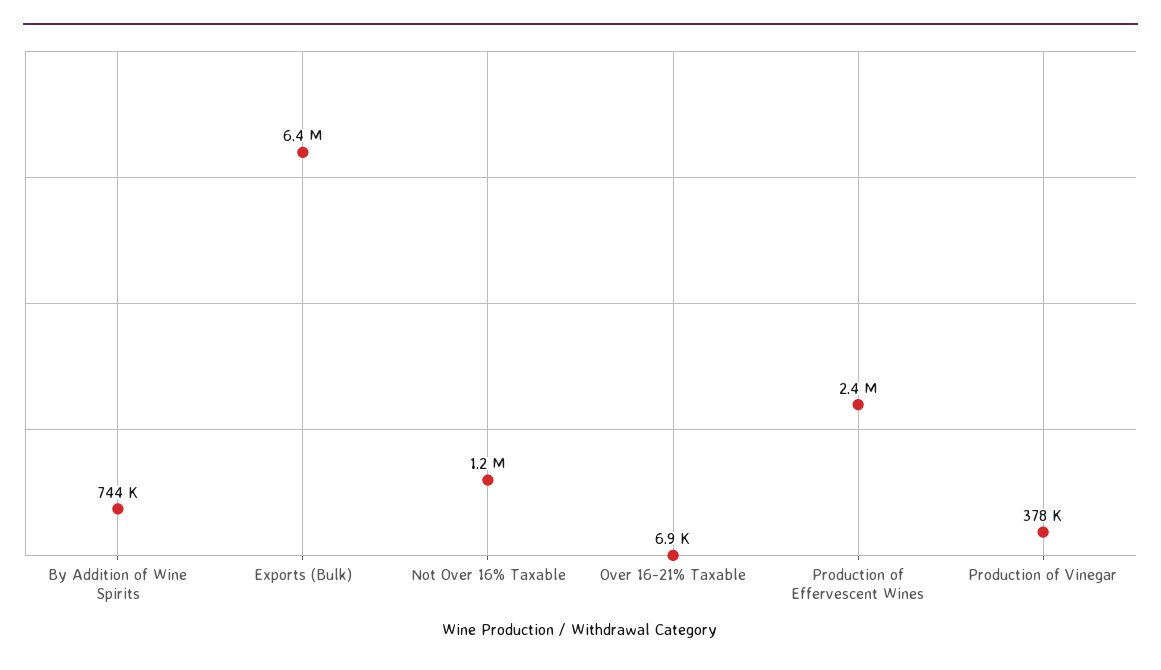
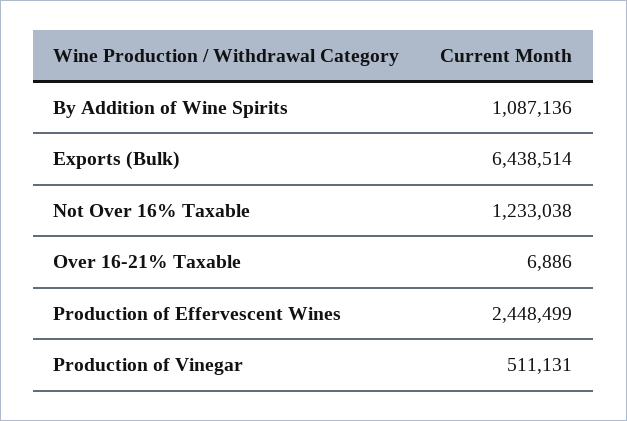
By Addition of Wine Spirits: 744000 -> 1087136
Production of Vinegar: 378000 -> 511131

